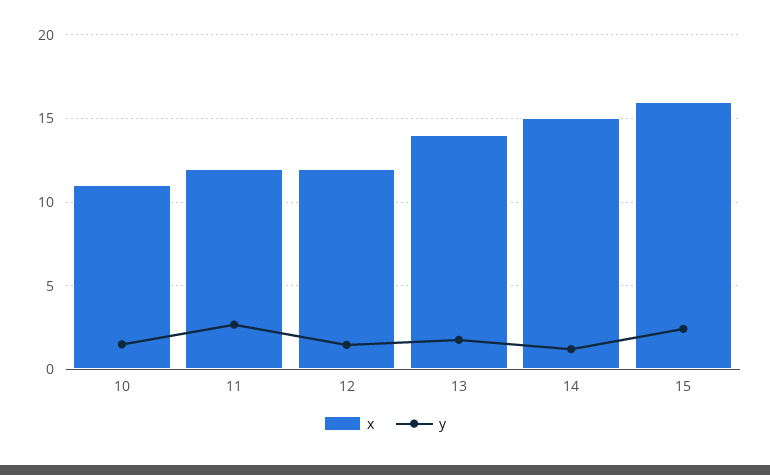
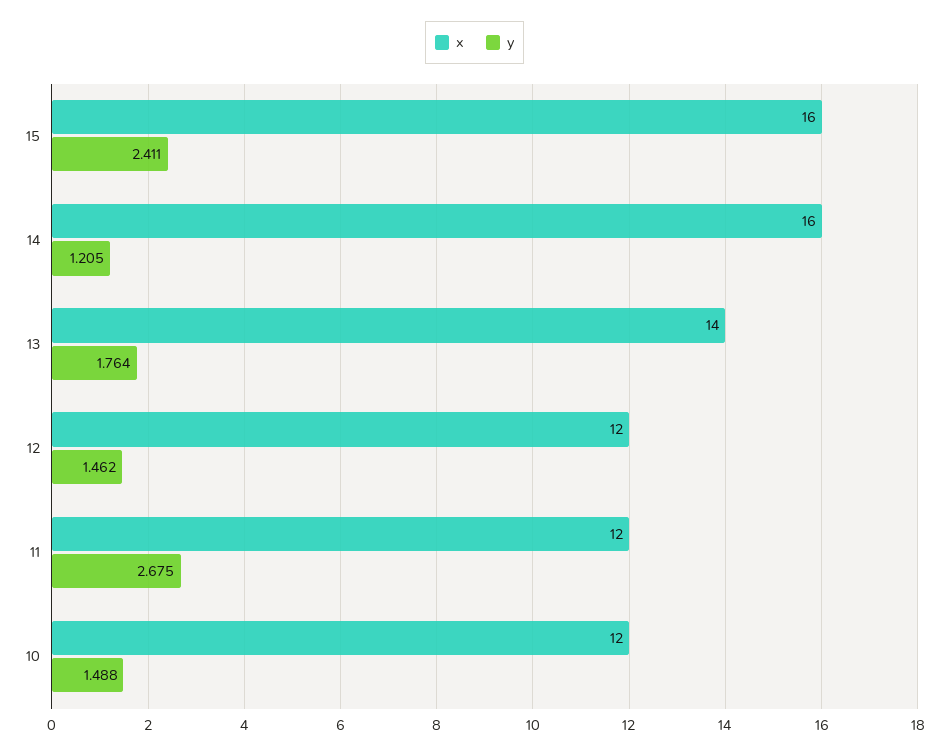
x, 10: 11 -> 12
x, 14: 15 -> 16

